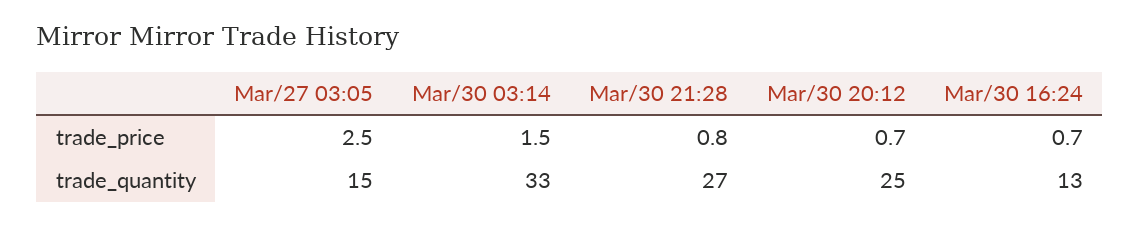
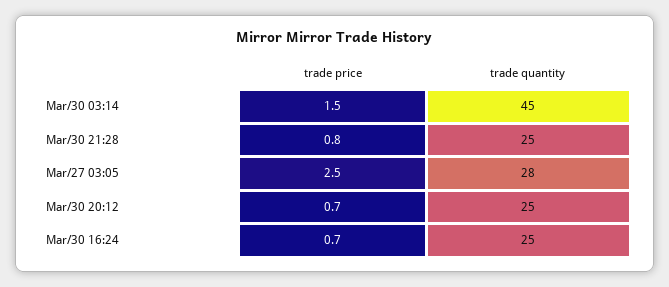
Mar/27 03:05, trade_quantity: 15 -> 28
Mar/30 03:14, trade_quantity: 33 -> 45
Mar/30 21:28, trade_quantity: 27 -> 25
Mar/30 16:24, trade_quantity: 13 -> 25

